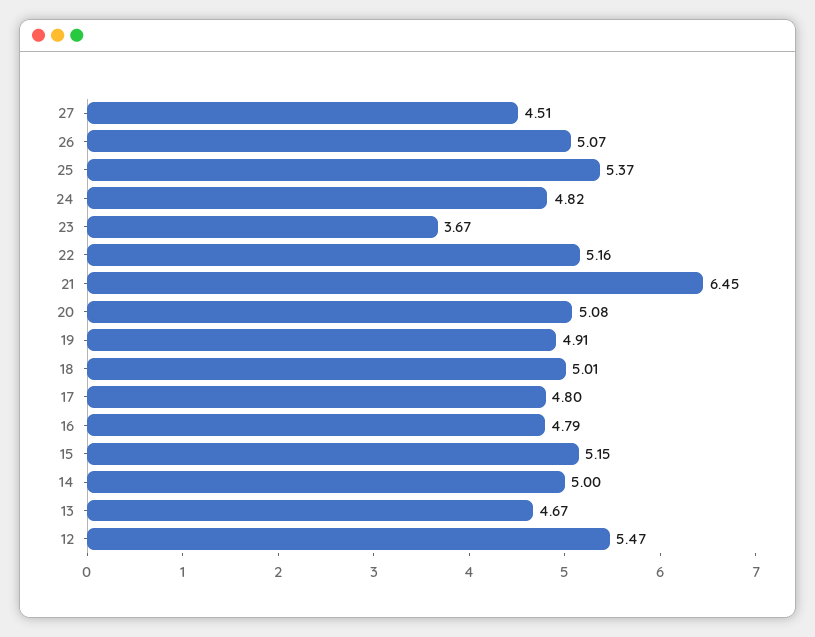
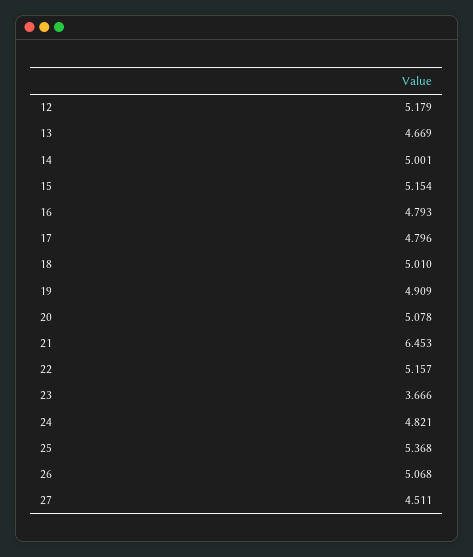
12: 5.47 -> 5.179

